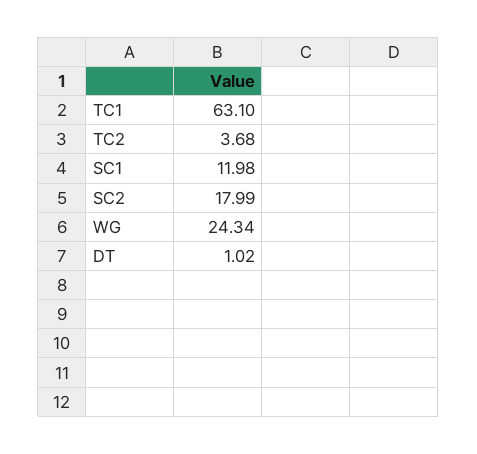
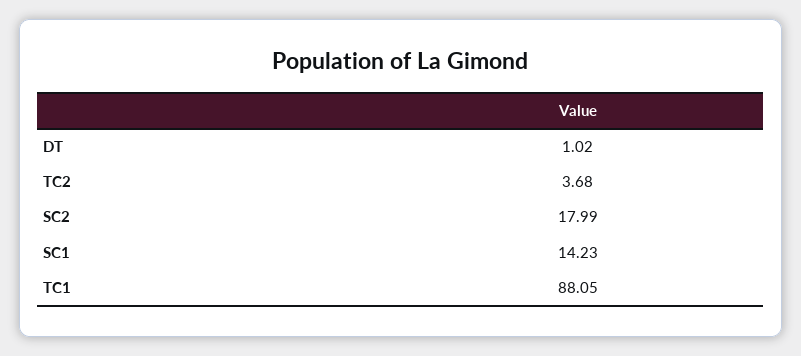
TC1: 63.1 -> 88.05
SC1: 11.98 -> 14.23
WG: 24.34 -> none

